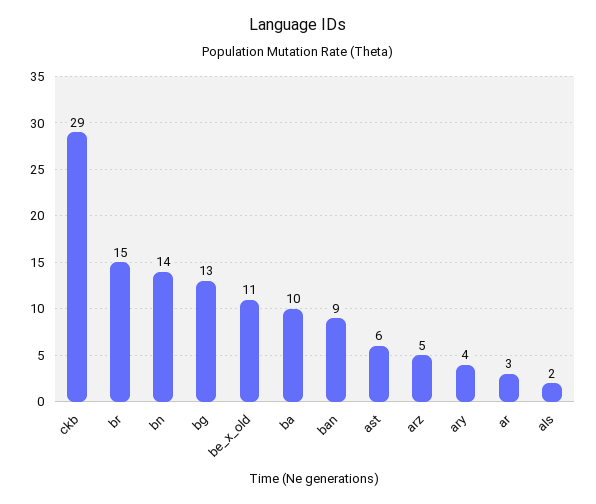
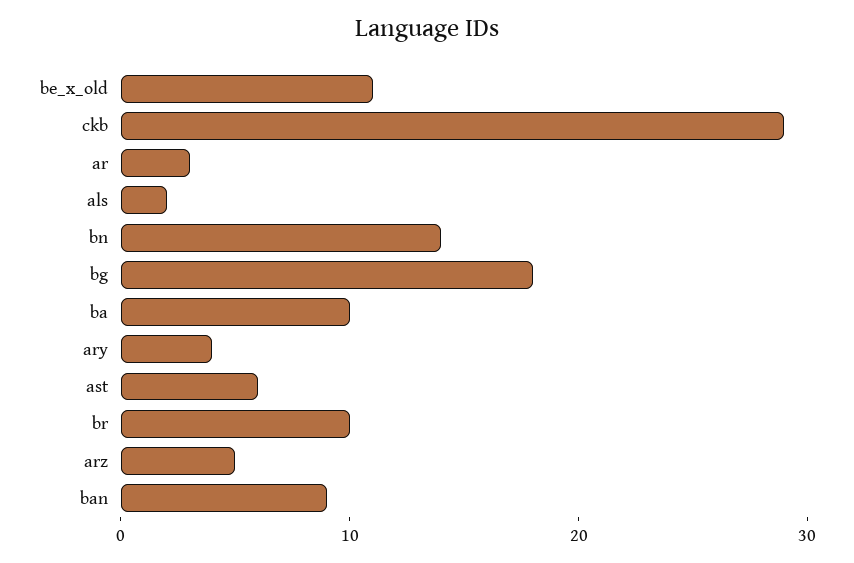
br: 15 -> 10
bg: 13 -> 18

